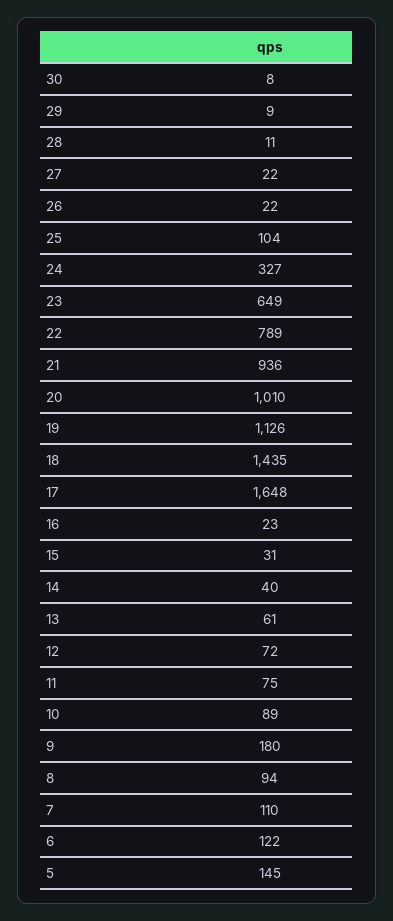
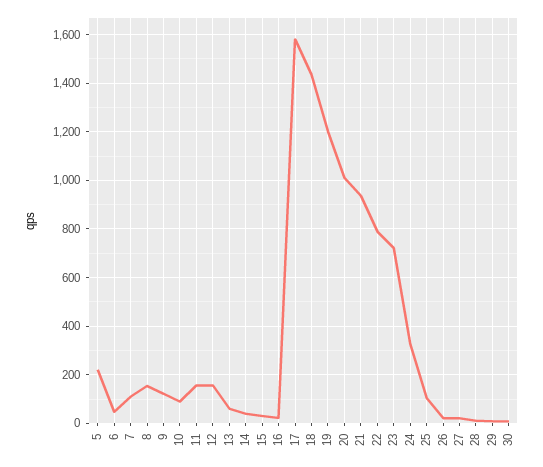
23: 649 -> 725
19: 1126 -> 1200
17: 1648 -> 1575
12: 72 -> 150
11: 75 -> 150
9: 180 -> 125
8: 94 -> 150
6: 122 -> 50
5: 145 -> 225

